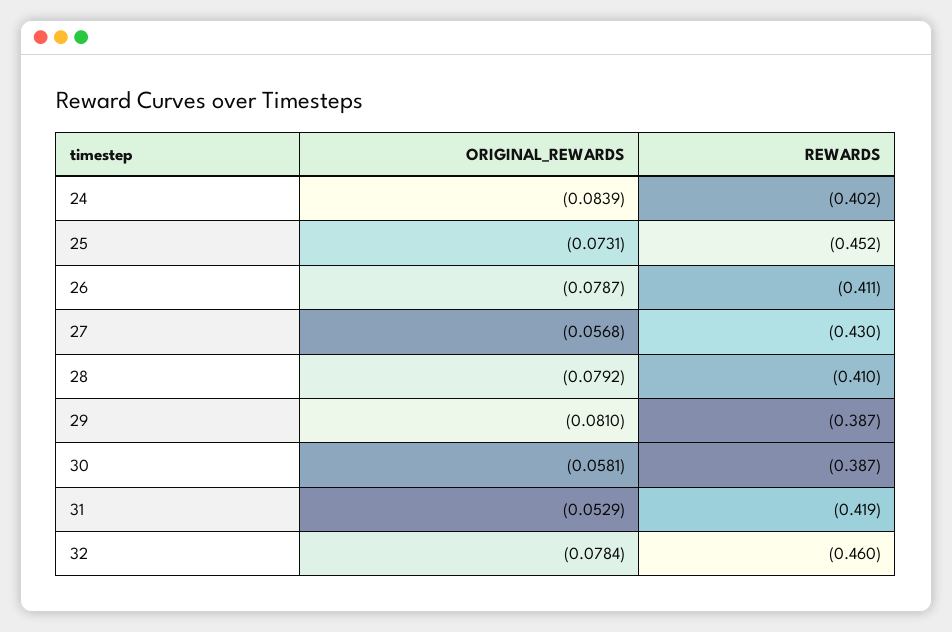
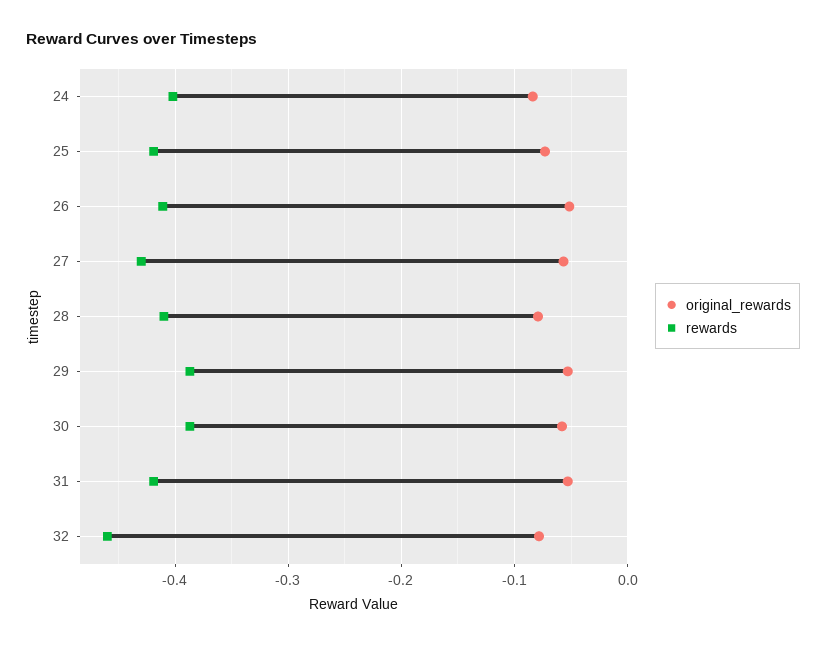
REWARDS, 25: -0.452 -> -0.42
ORIGINAL_REWARDS, 26: -0.0787 -> -0.05
ORIGINAL_REWARDS, 29: -0.081 -> -0.05

